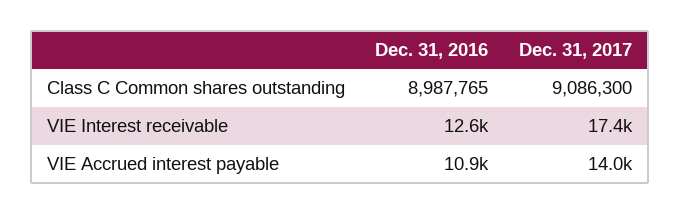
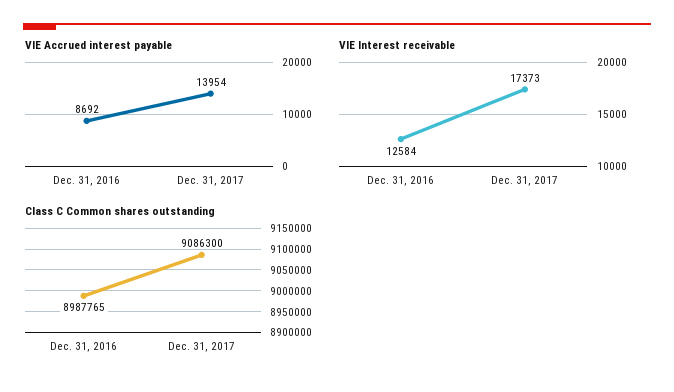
VIE Accrued interest payable, Dec. 31, 2016: 10900 -> 8692

